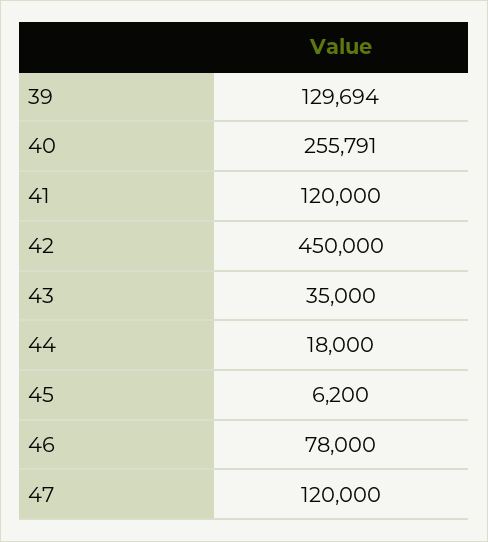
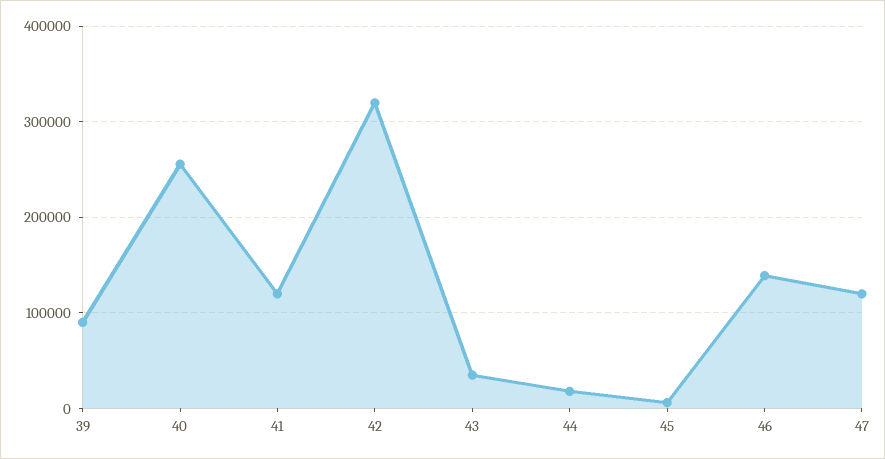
39: 129694 -> 90000
42: 450000 -> 320000
46: 78000 -> 140000

